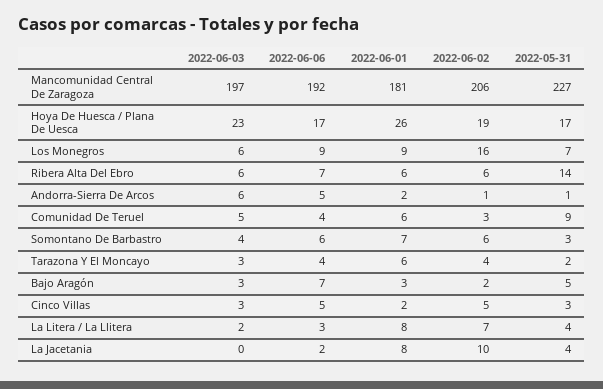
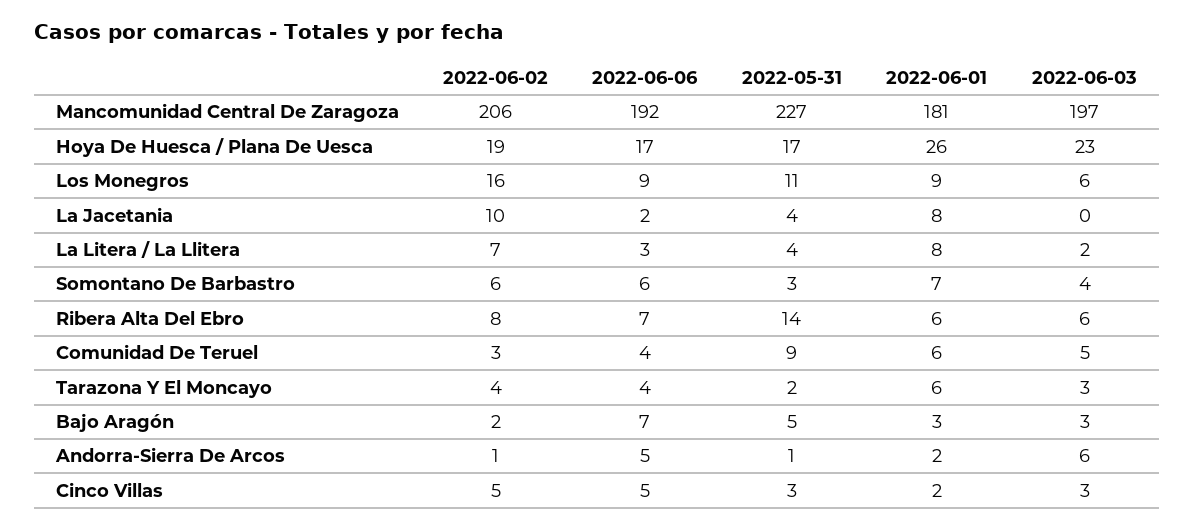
2022-05-31, Los Monegros: 7 -> 11
2022-06-02, Ribera Alta Del Ebro: 6 -> 8

